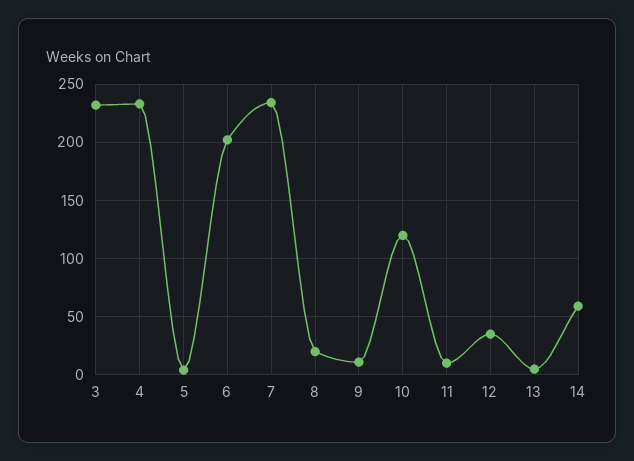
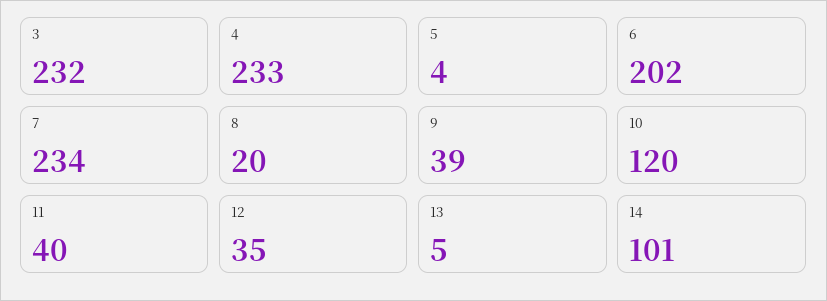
9: 10 -> 39
11: 10 -> 40
14: 60 -> 101

